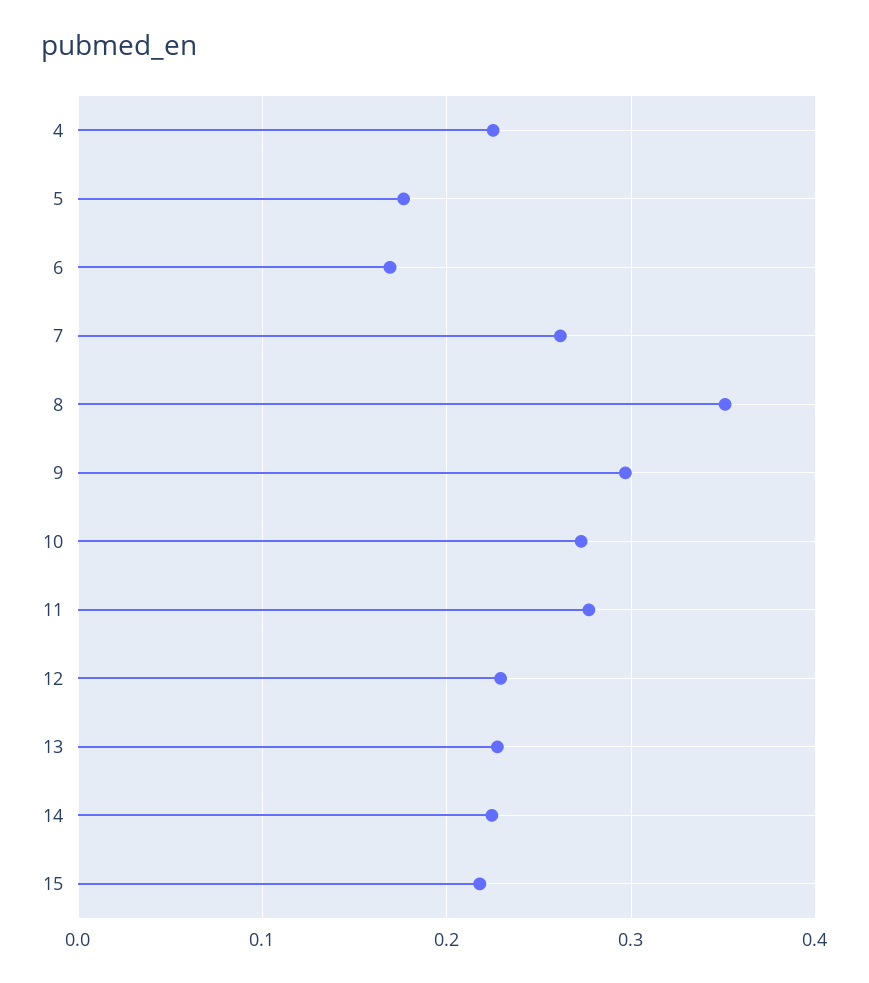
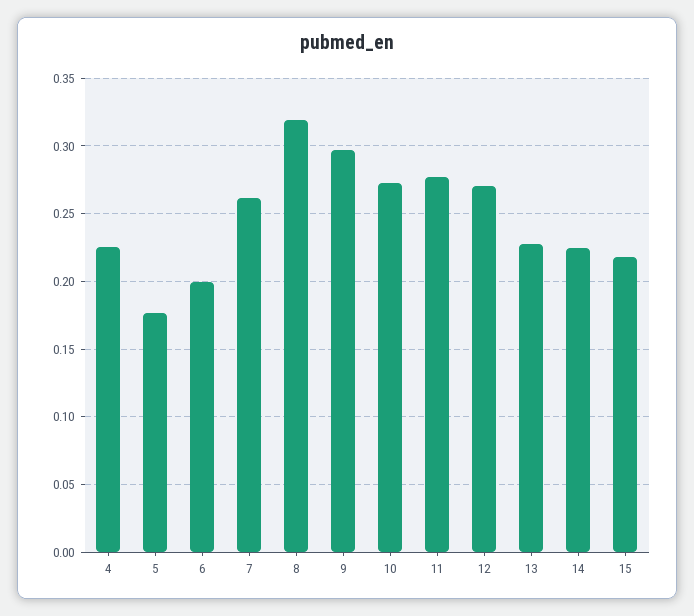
6: 0.17 -> 0.2
8: 0.35 -> 0.32
12: 0.23 -> 0.27

